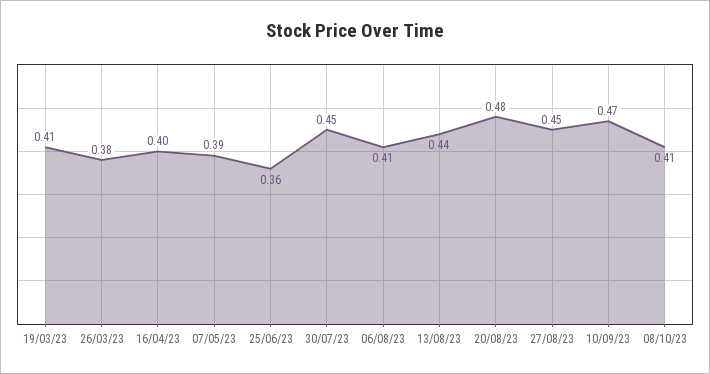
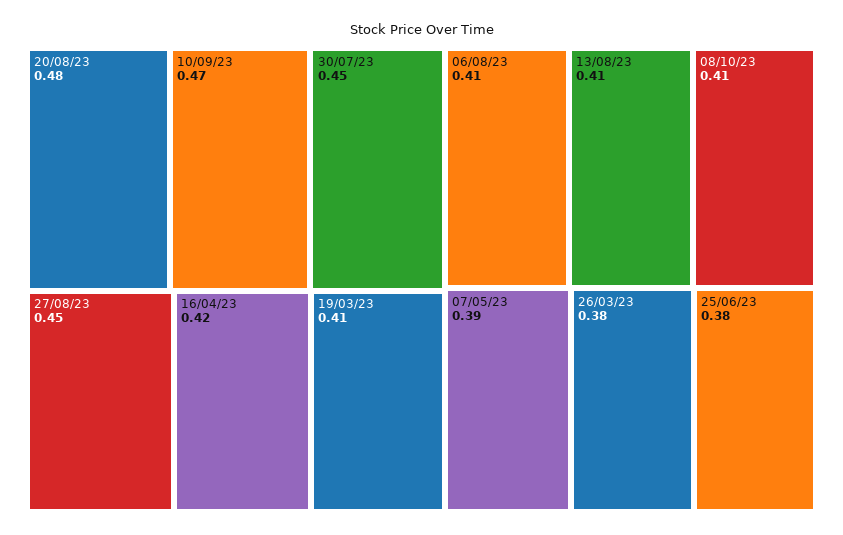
16/04/23: 0.4 -> 0.42
25/06/23: 0.36 -> 0.38
13/08/23: 0.44 -> 0.41

